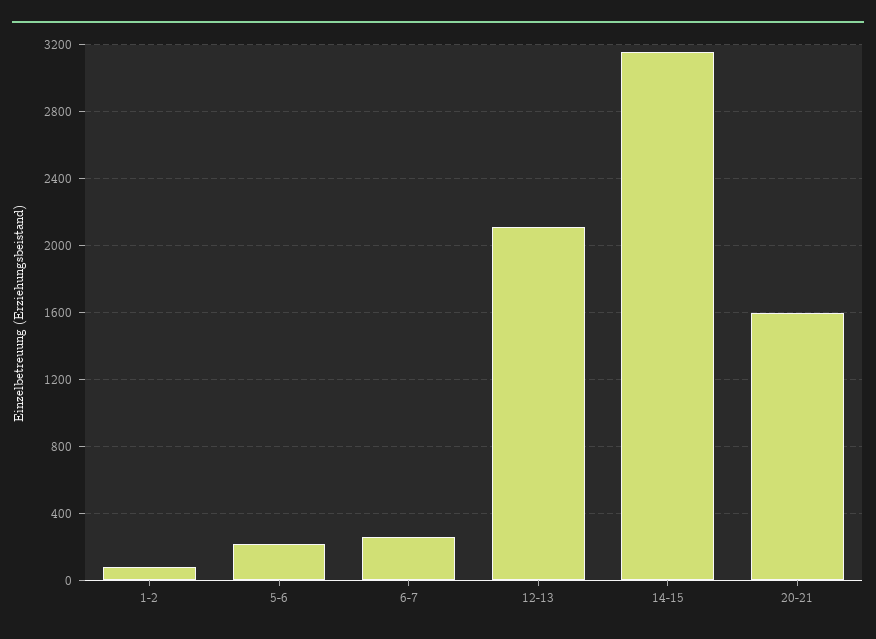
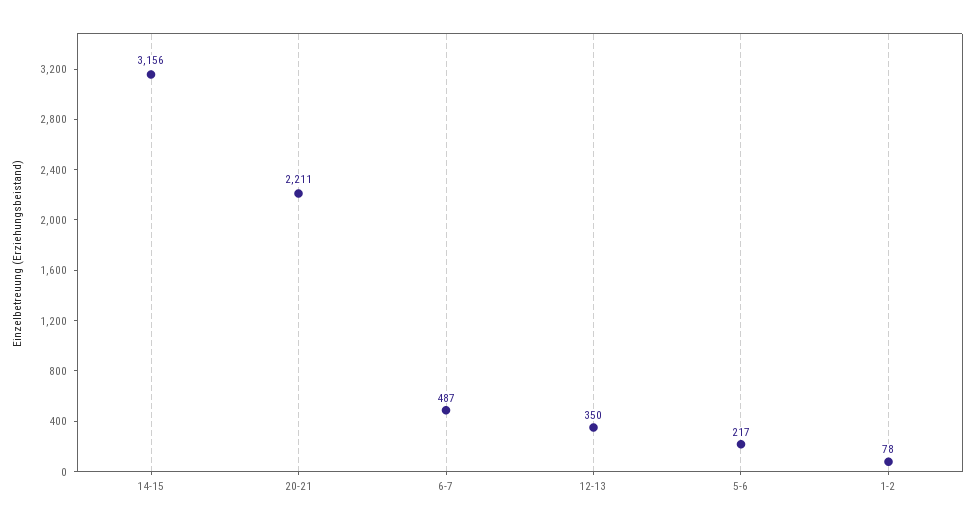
6-7: 250 -> 487
12-13: 2100 -> 350
20-21: 1600 -> 2211

